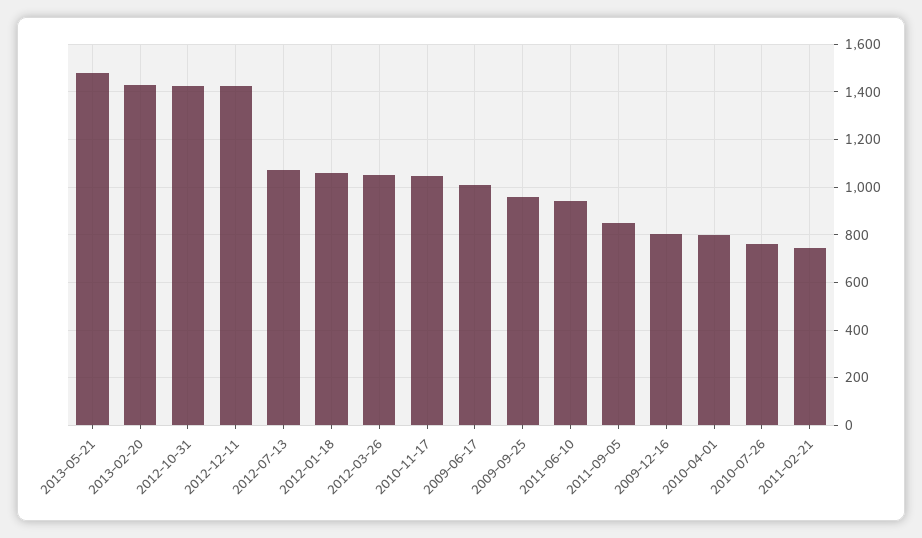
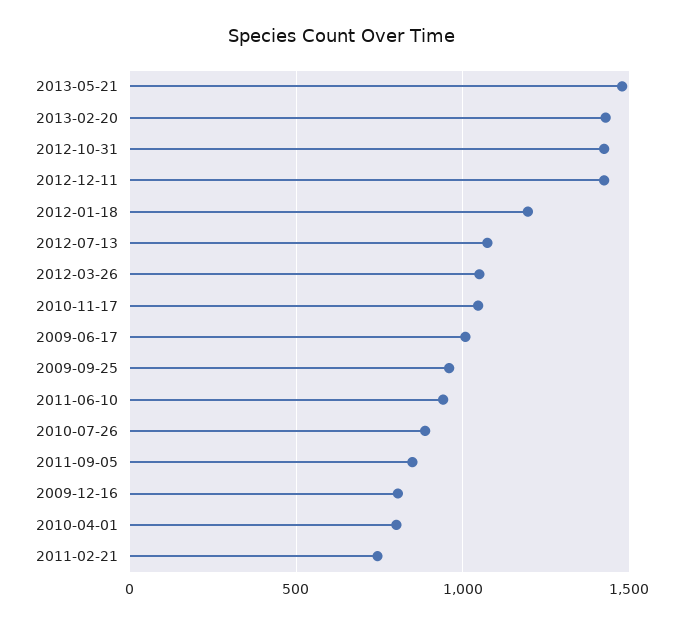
2012-01-18: 1050 -> 1200
2010-07-26: 750 -> 900

